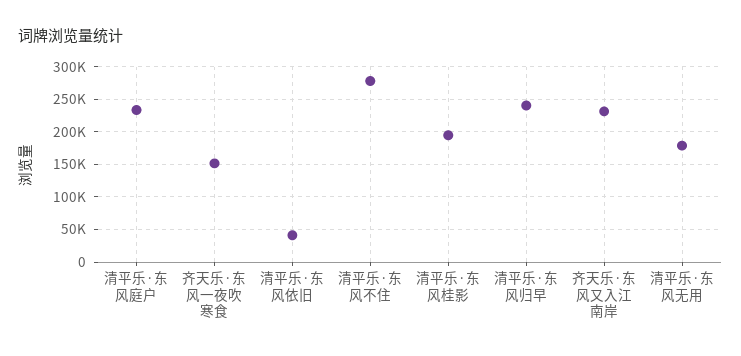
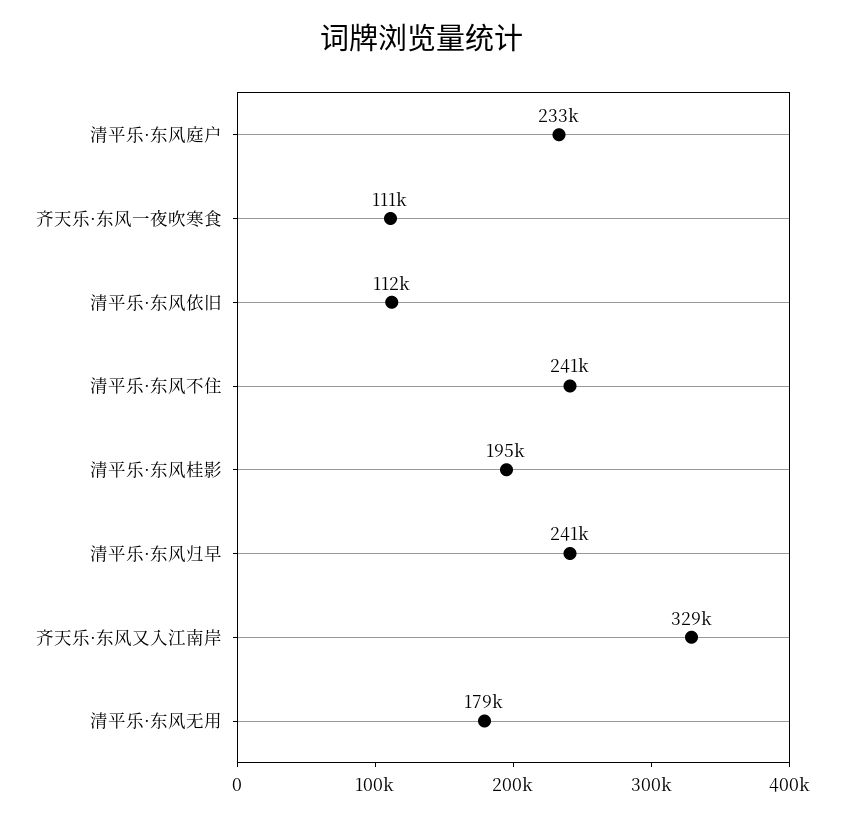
齐天乐·东风一夜吹寒食: 150000 -> 111000
清平乐·东风依旧: 40000 -> 112000
清平乐·东风不住: 280000 -> 241000
齐天乐·东风又入江南岸: 230000 -> 329000

